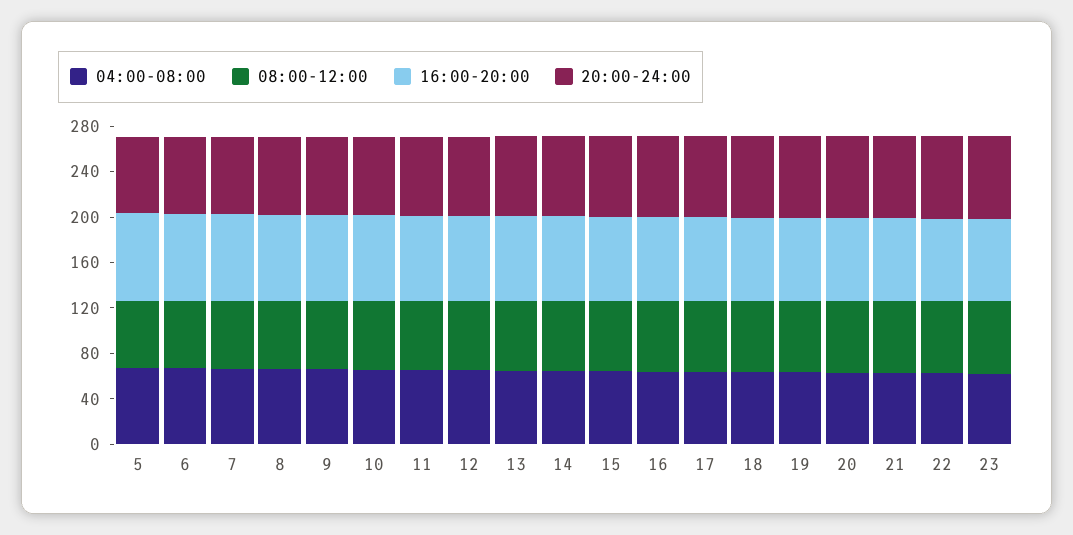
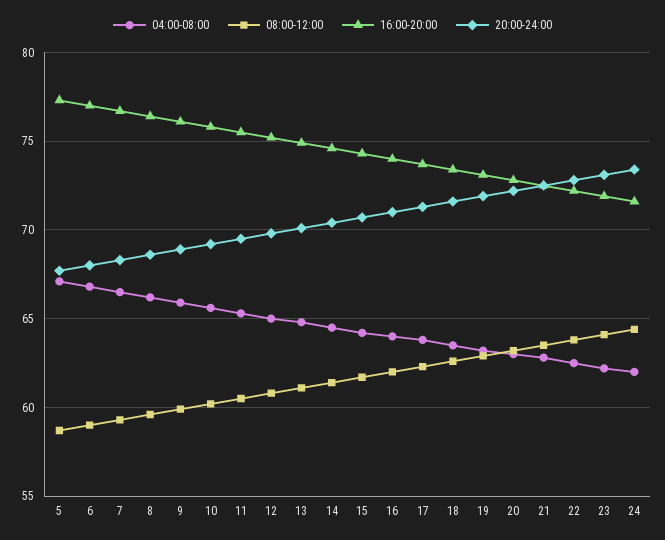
04:00-08:00, 24: none -> 62
08:00-12:00, 24: none -> 64.5
16:00-20:00, 24: none -> 71.5
20:00-24:00, 24: none -> 73.5

